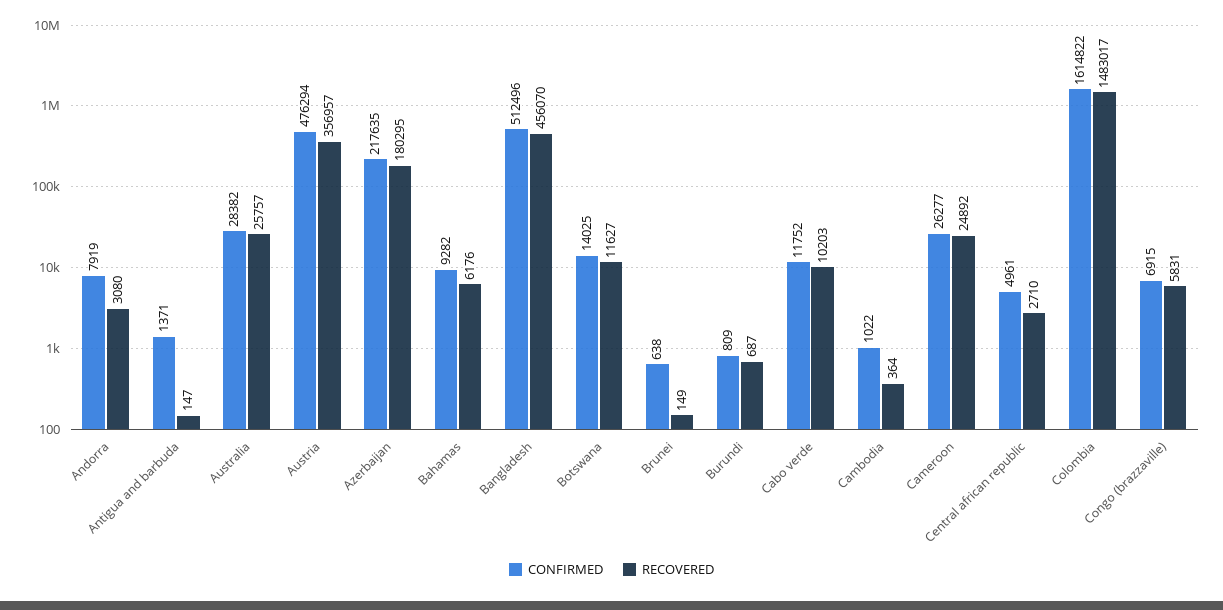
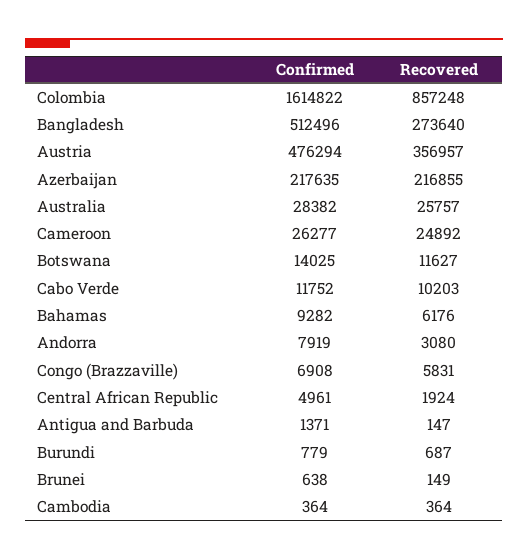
RECOVERED, Azerbaijan: 180295 -> 216855
RECOVERED, Bangladesh: 456070 -> 273640
CONFIRMED, Burundi: 809 -> 779
CONFIRMED, Cambodia: 1022 -> 364
RECOVERED, Central african republic: 2710 -> 1924
RECOVERED, Colombia: 1483017 -> 857248
CONFIRMED, Congo (brazzaville): 6915 -> 6908

